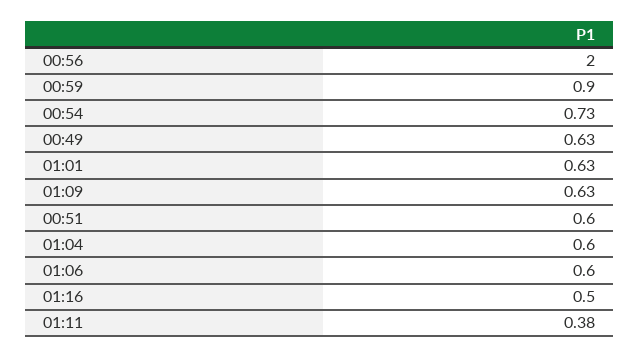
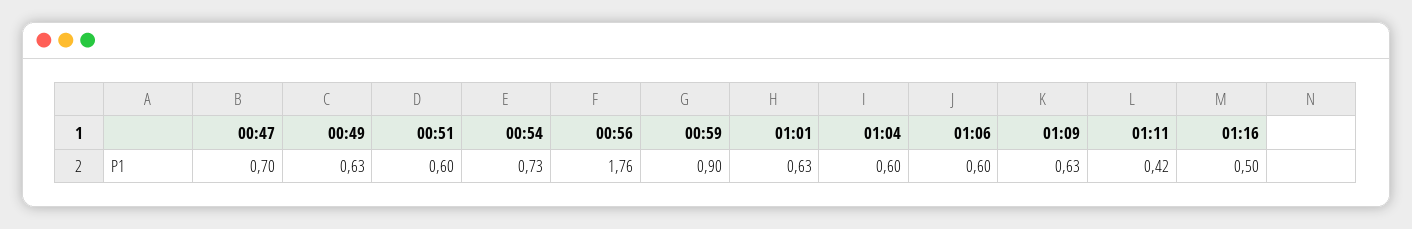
00:56: 2 -> 1.76
01:11: 0.38 -> 0.42
00:47: none -> 0.7

